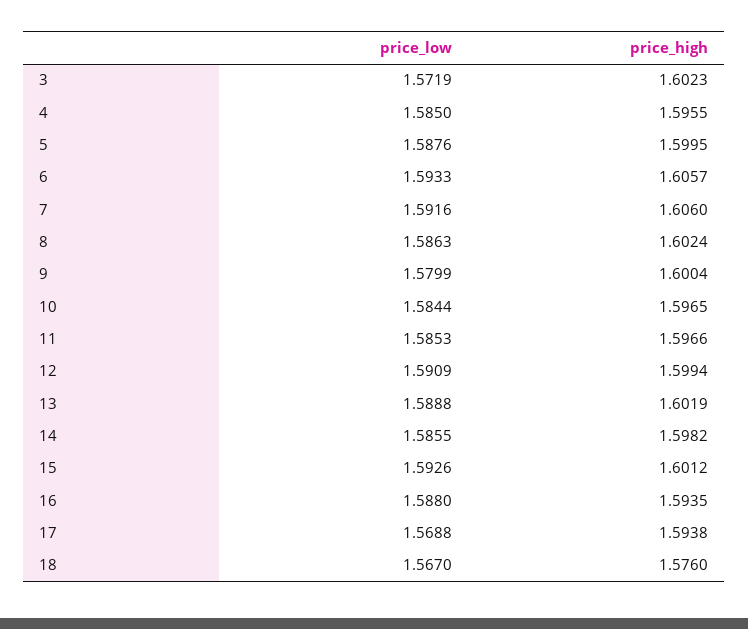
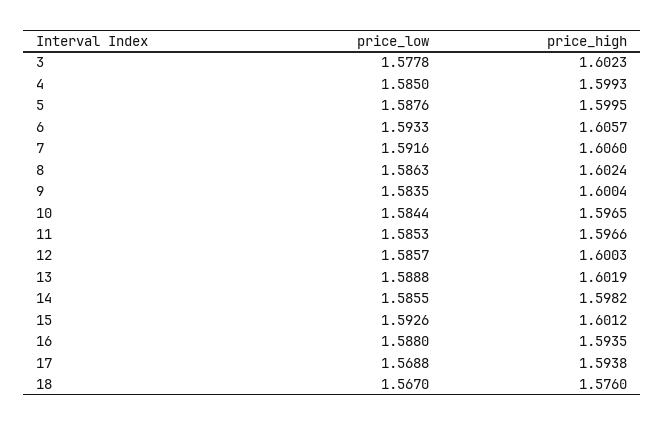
price_low, 3: 1.5719 -> 1.5778
price_high, 4: 1.5955 -> 1.5993
price_low, 9: 1.5799 -> 1.5835
price_low, 12: 1.5909 -> 1.5857
price_high, 12: 1.5994 -> 1.6003

